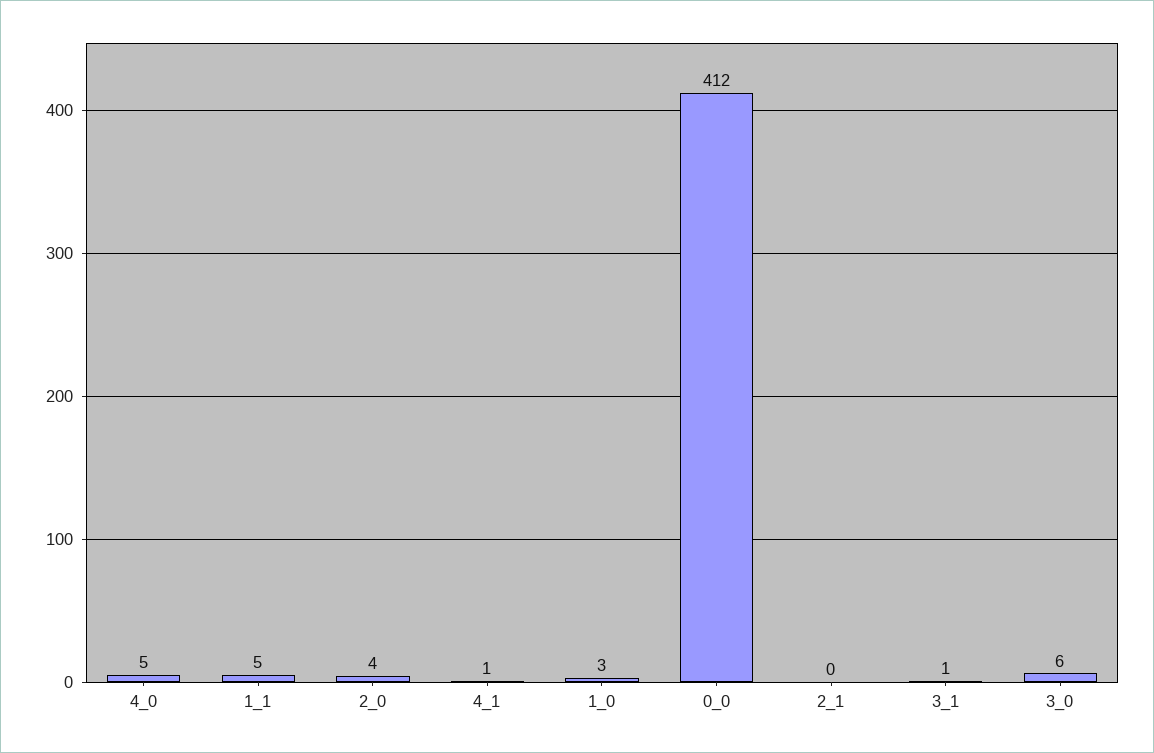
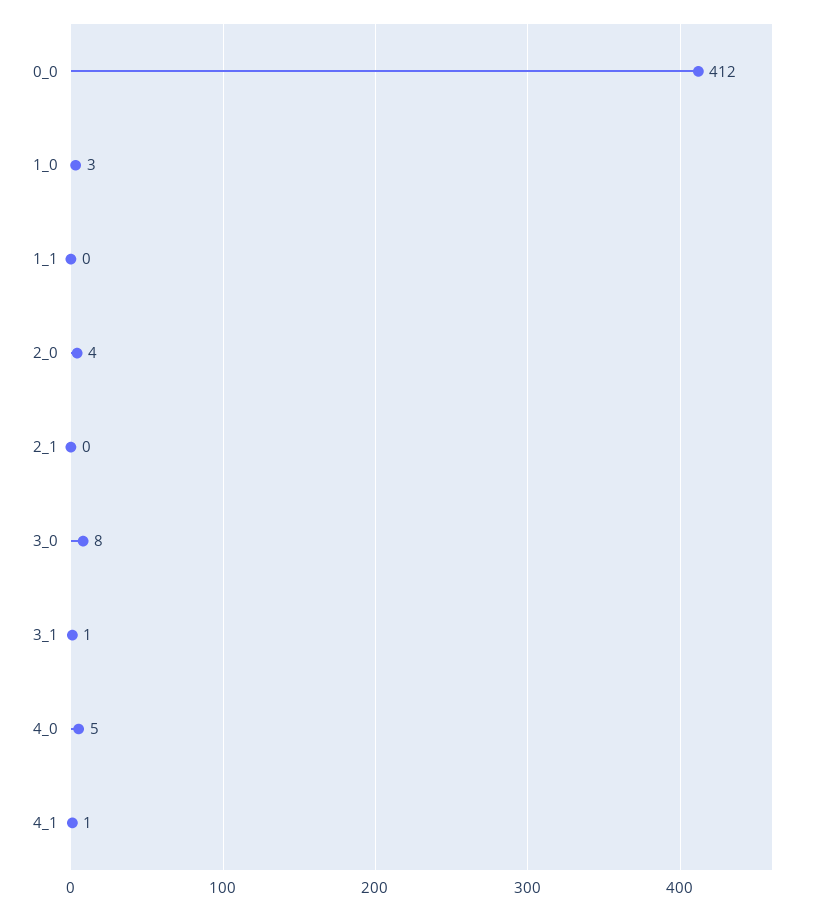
1_1: 5 -> 0
3_0: 6 -> 8

